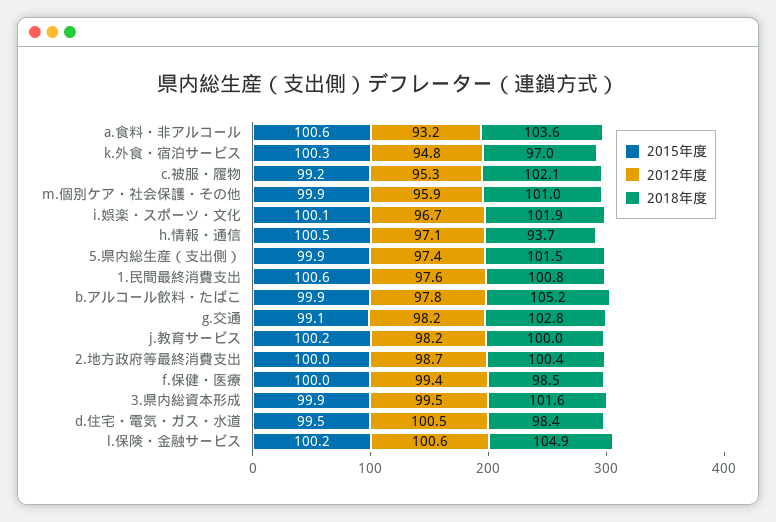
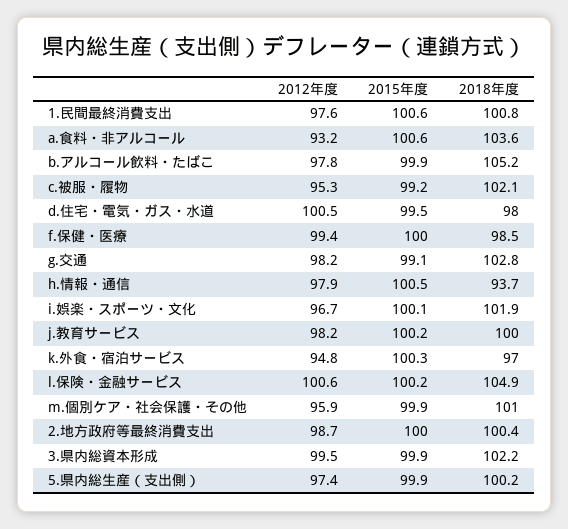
2012年度, h.情報・通信: 97.1 -> 97.9
2018年度, 5.県内総生産（支出側）: 101.5 -> 100.2
2018年度, 3.県内総資本形成: 101.6 -> 102.2
2018年度, d.住宅・電気・ガス・水道: 98.4 -> 98

